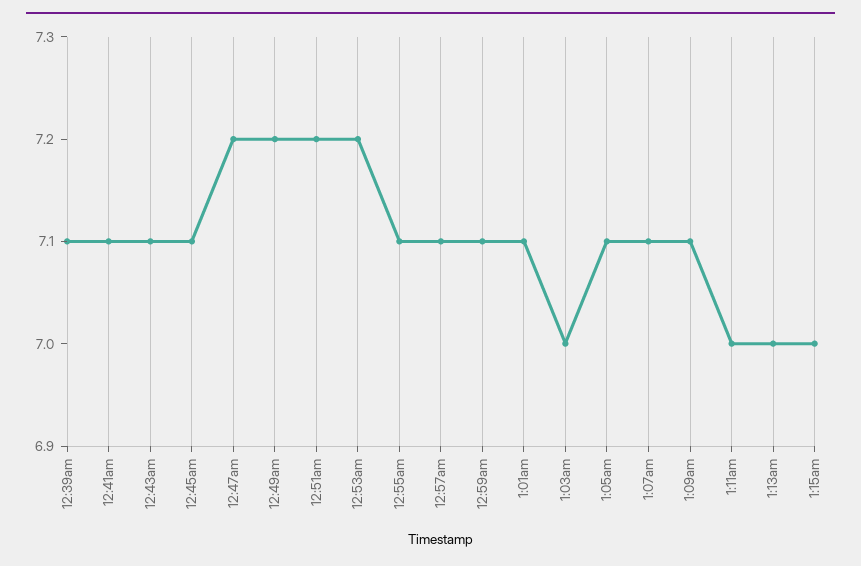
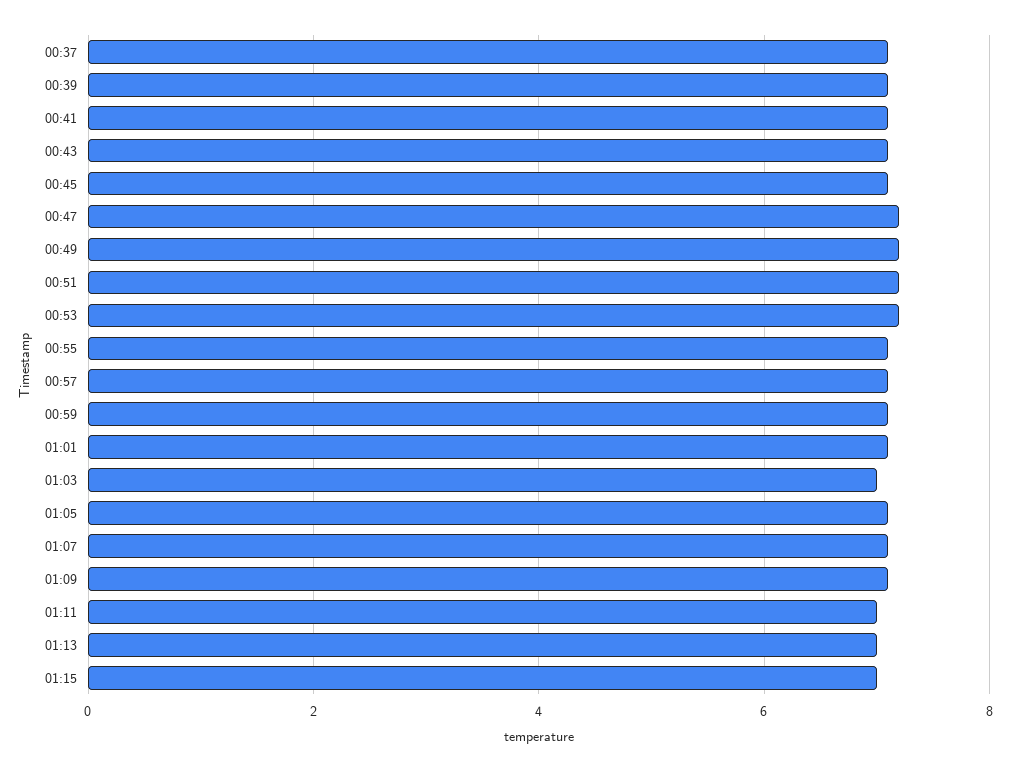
00:37: none -> 7

